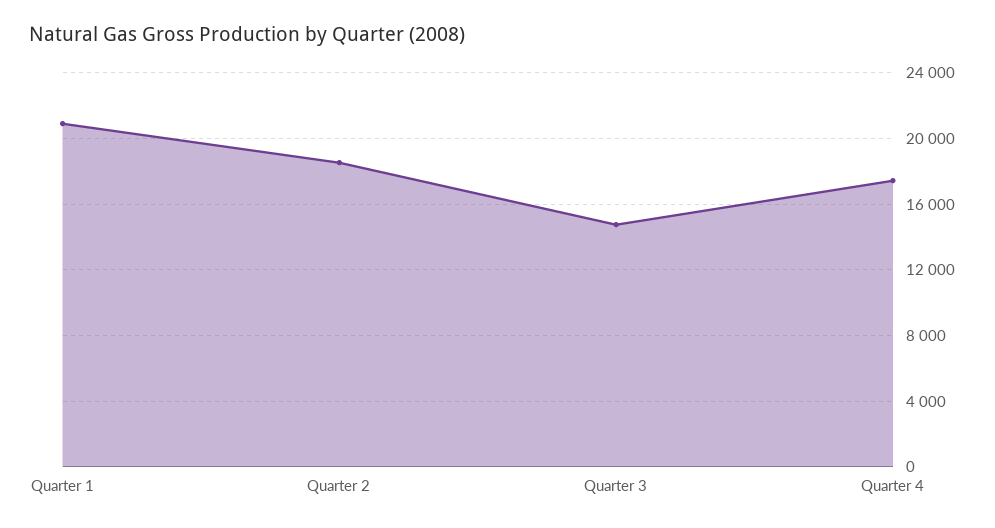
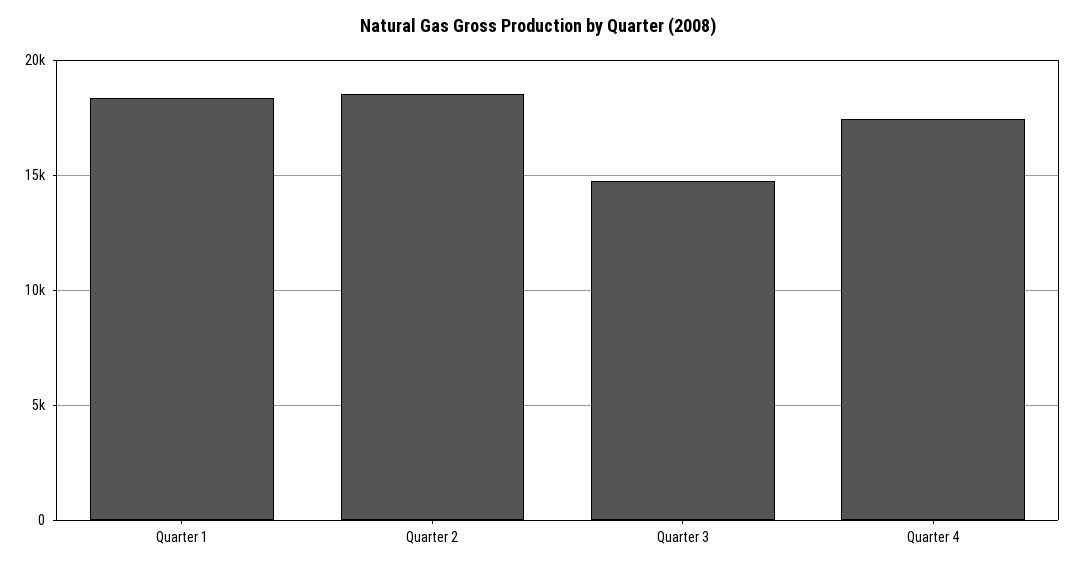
Quarter 1: 21000 -> 18500

